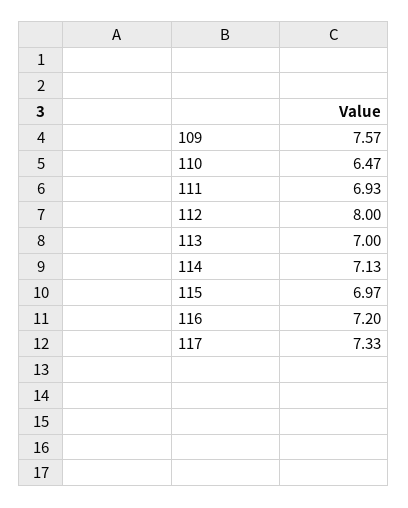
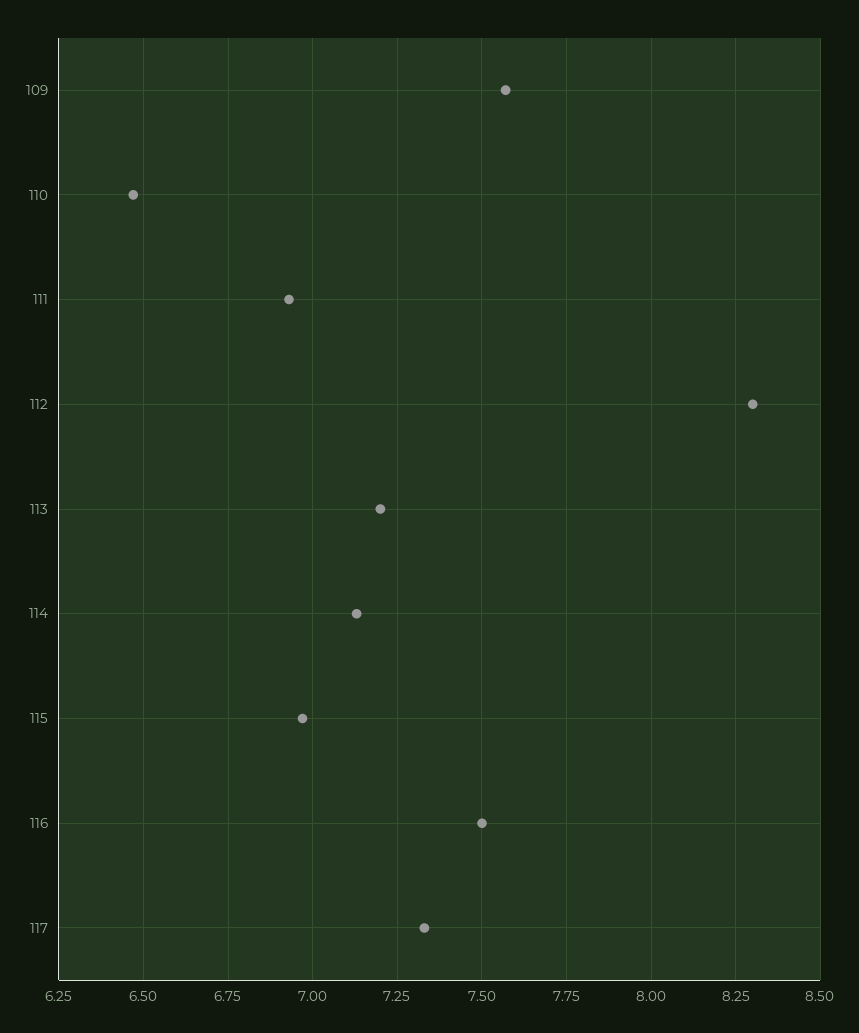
112: 8 -> 8.3
113: 7 -> 7.2
116: 7.2 -> 7.5

